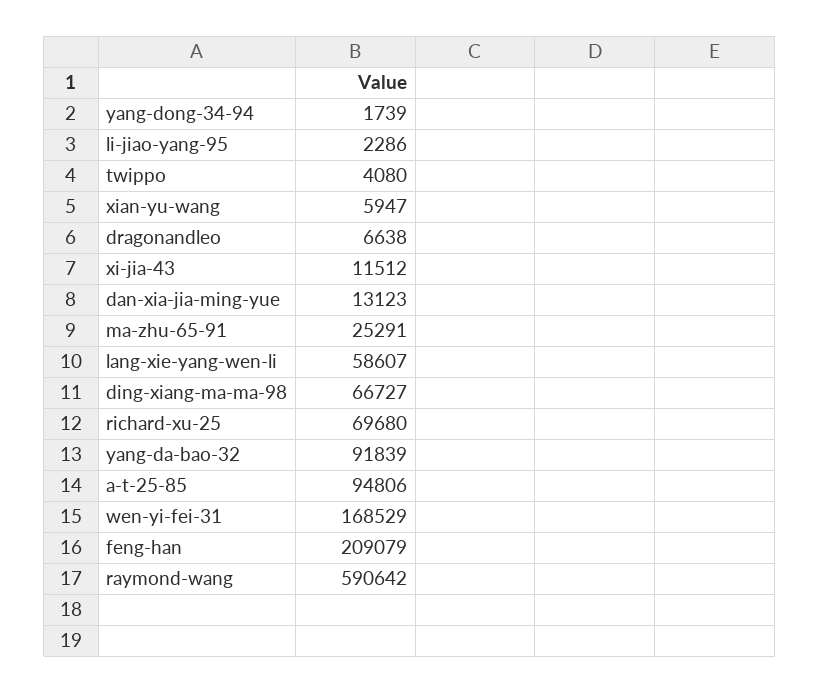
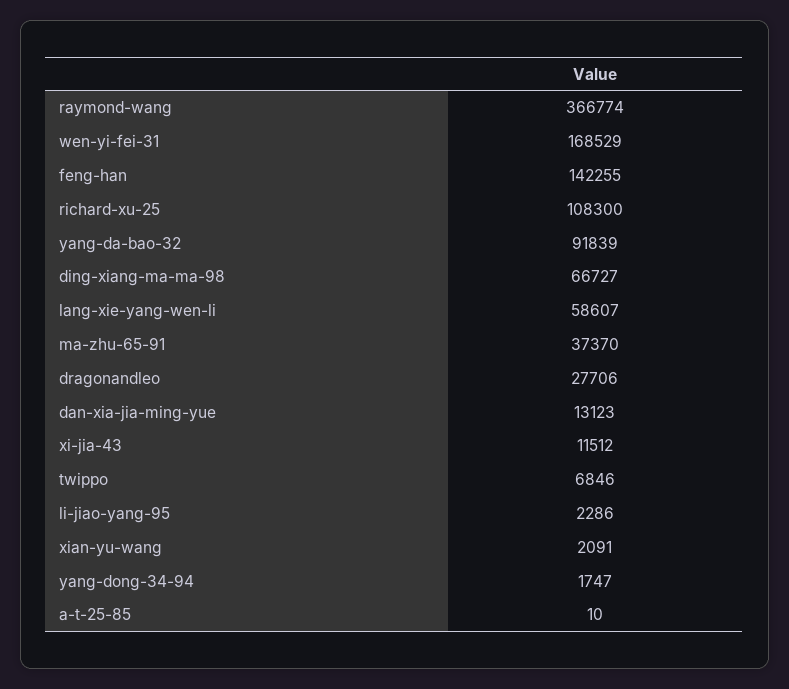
yang-dong-34-94: 1739 -> 1747
twippo: 4080 -> 6846
xian-yu-wang: 5947 -> 2091
dragonandleo: 6638 -> 27706
ma-zhu-65-91: 25291 -> 37370
richard-xu-25: 69680 -> 108300
a-t-25-85: 94806 -> 10
feng-han: 209079 -> 142255
raymond-wang: 590642 -> 366774

